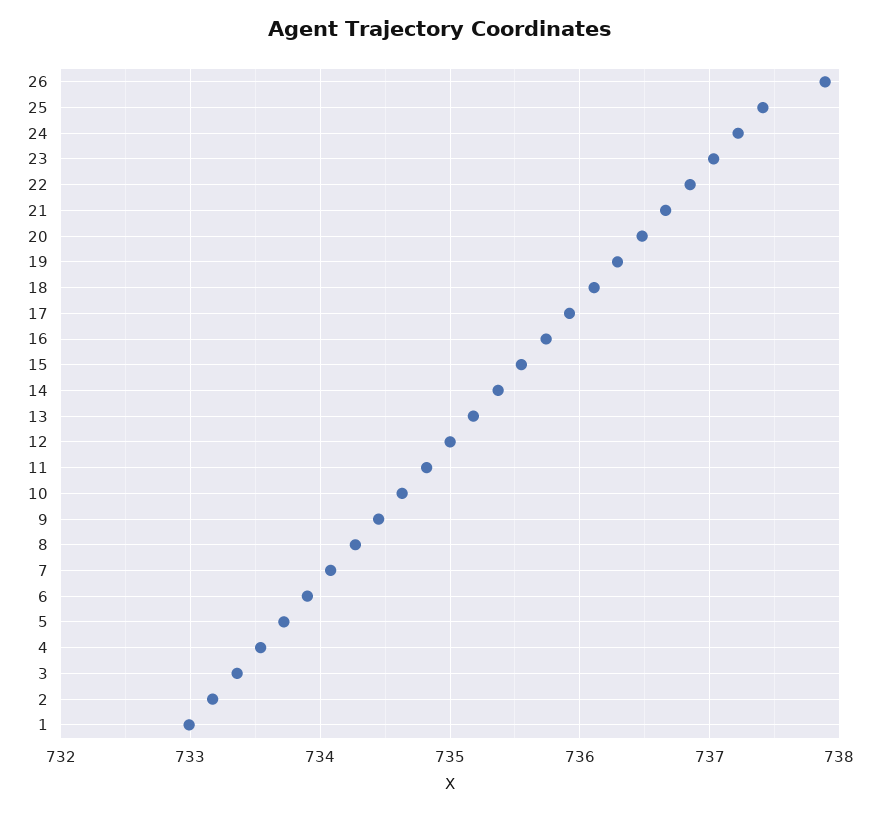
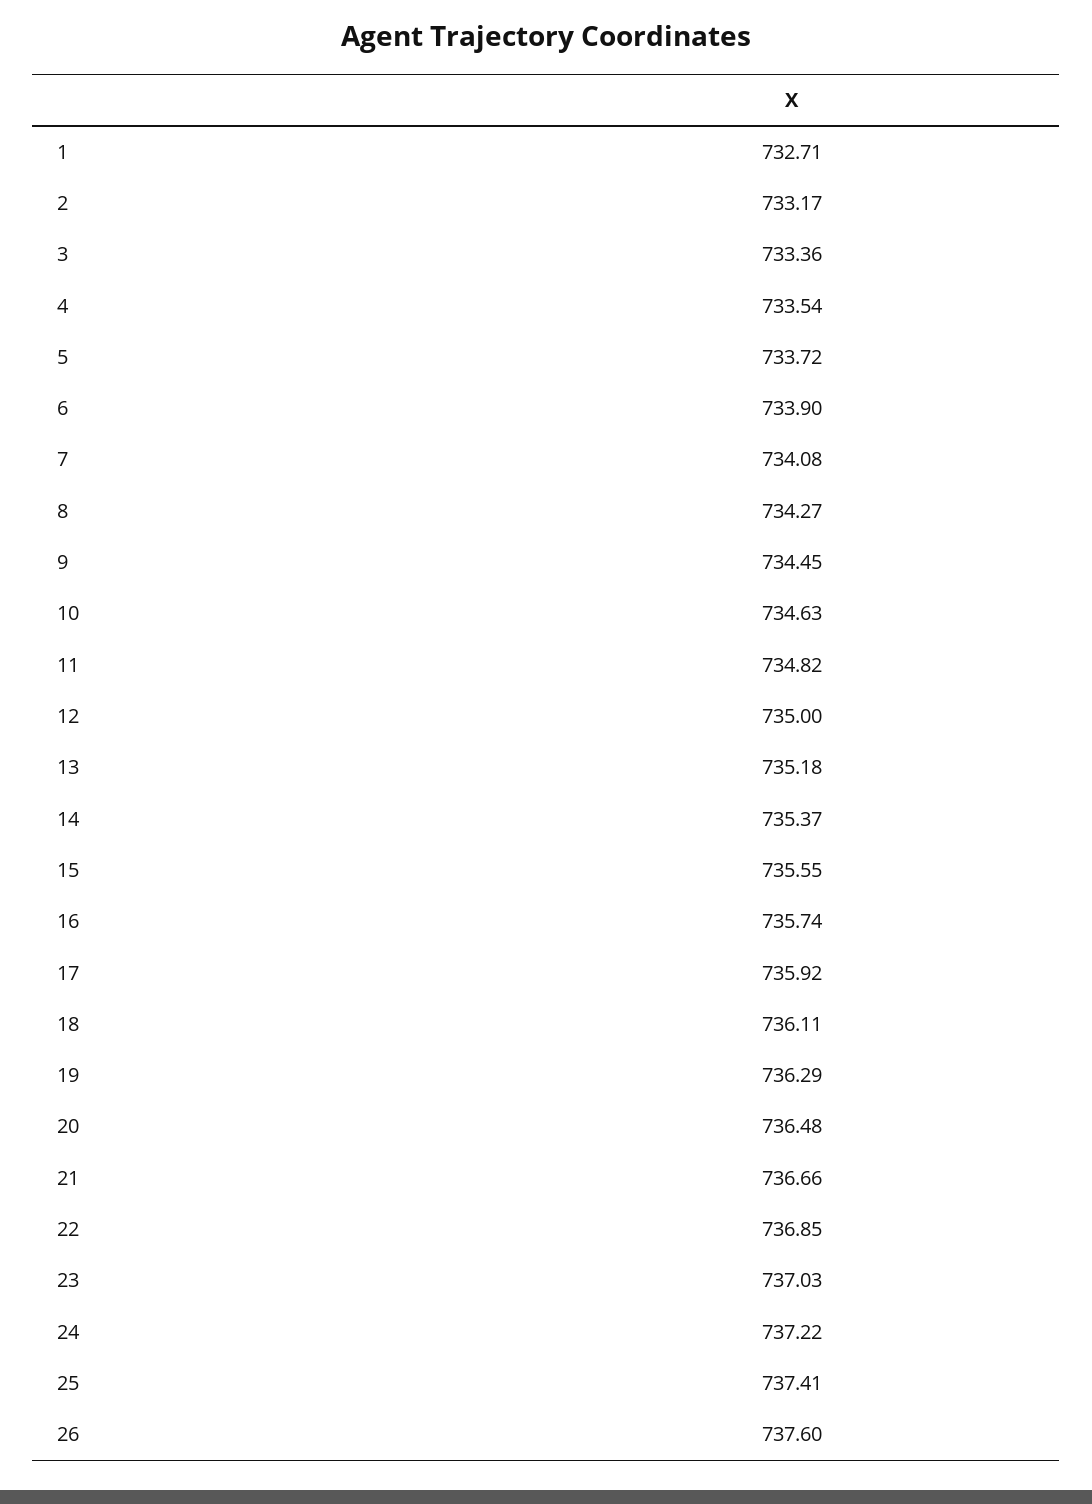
26: 737.9 -> 737.6
1: 733 -> 732.71

